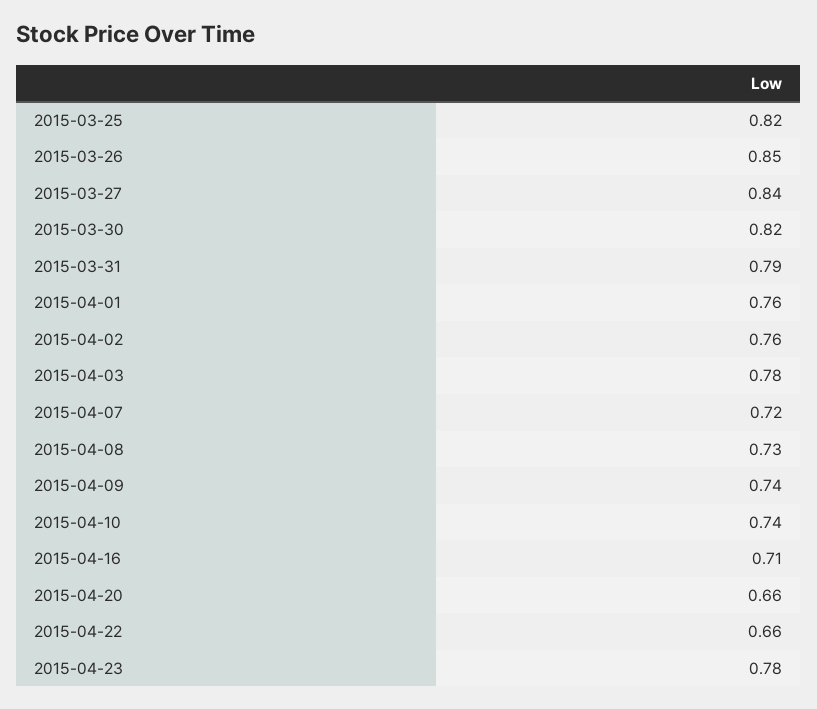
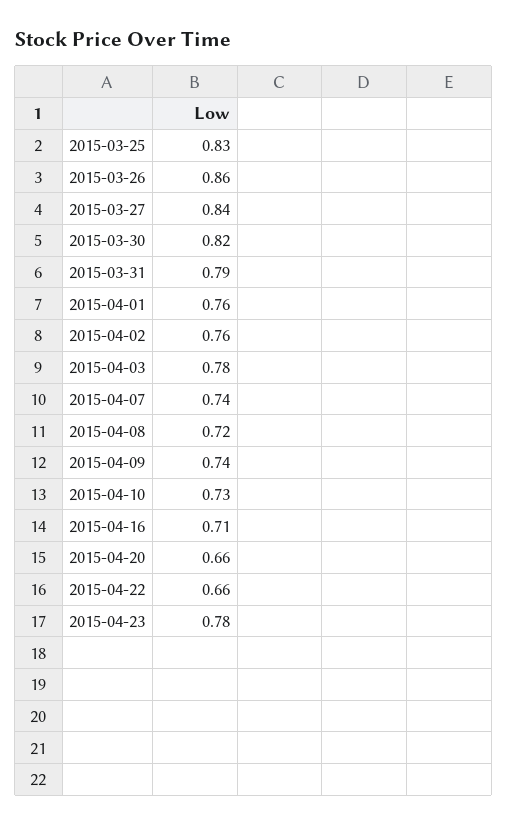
2015-03-25: 0.82 -> 0.83
2015-03-26: 0.85 -> 0.86
2015-04-07: 0.72 -> 0.74
2015-04-08: 0.73 -> 0.72
2015-04-10: 0.74 -> 0.73

